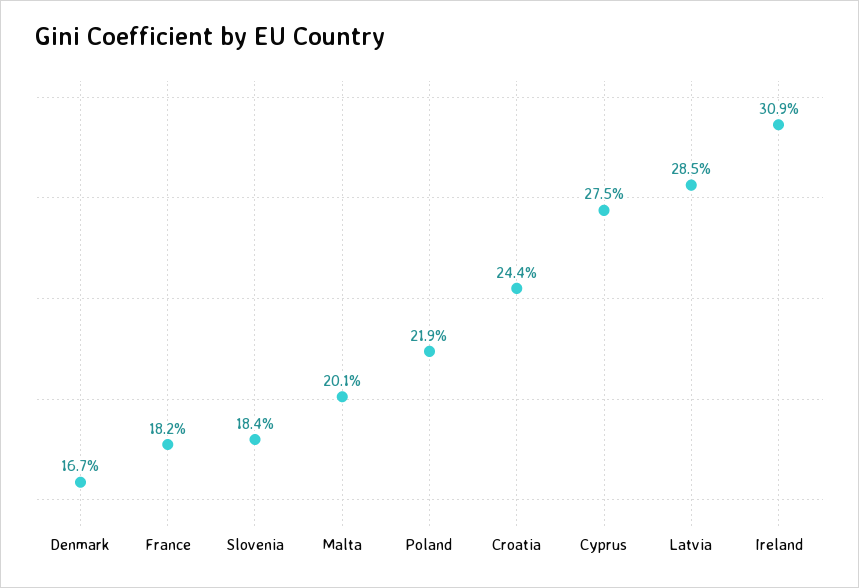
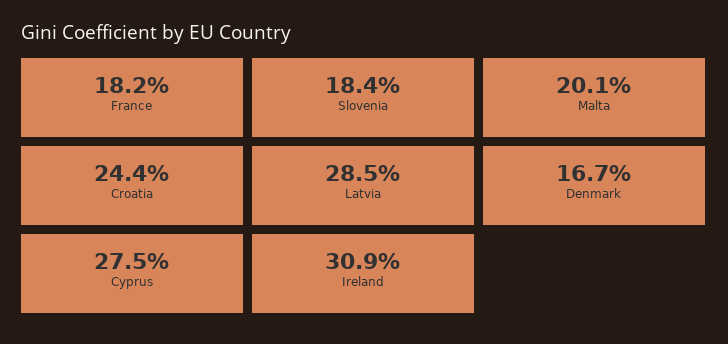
Poland: 21.9 -> none

